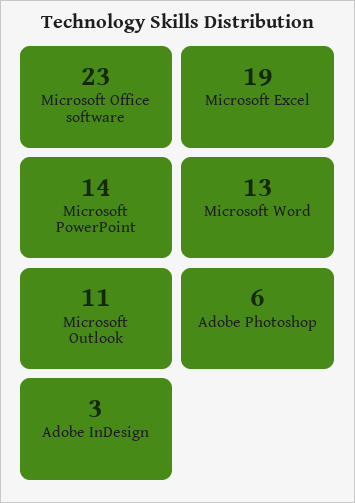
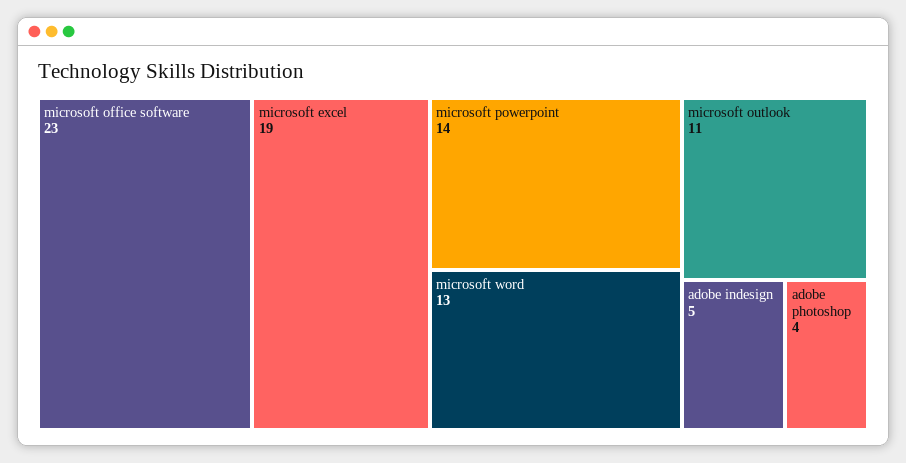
Adobe Photoshop: 6 -> 4
Adobe InDesign: 3 -> 5

